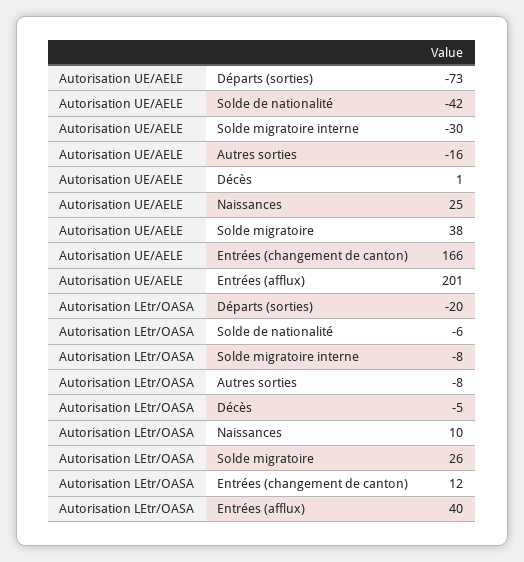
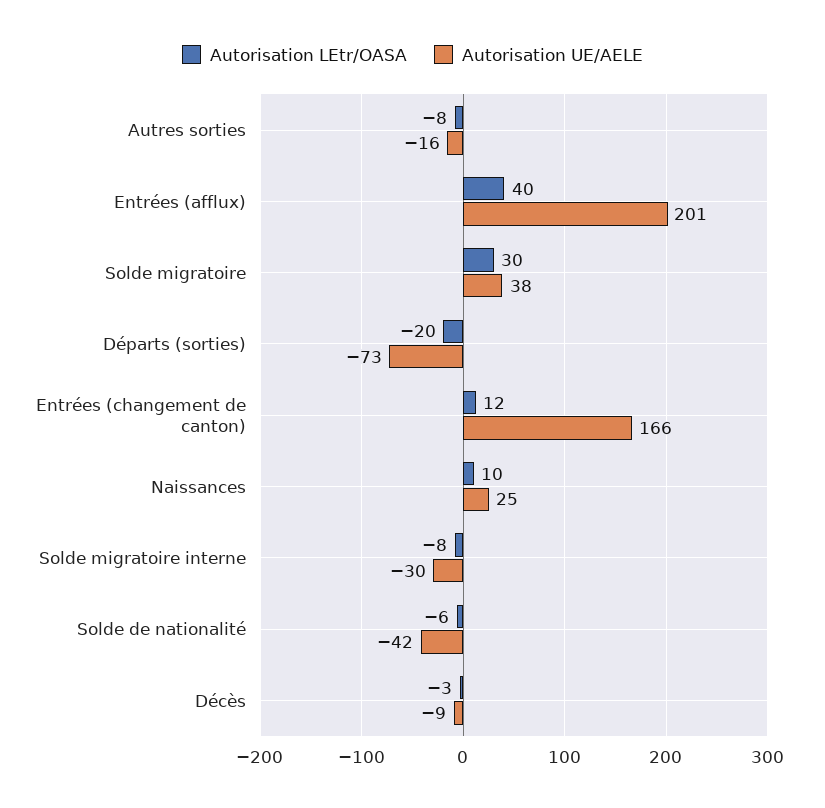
Autorisation UE/AELE, Décès: 1 -> -9
Autorisation LEtr/OASA, Décès: -5 -> -3
Autorisation LEtr/OASA, Solde migratoire: 26 -> 30

